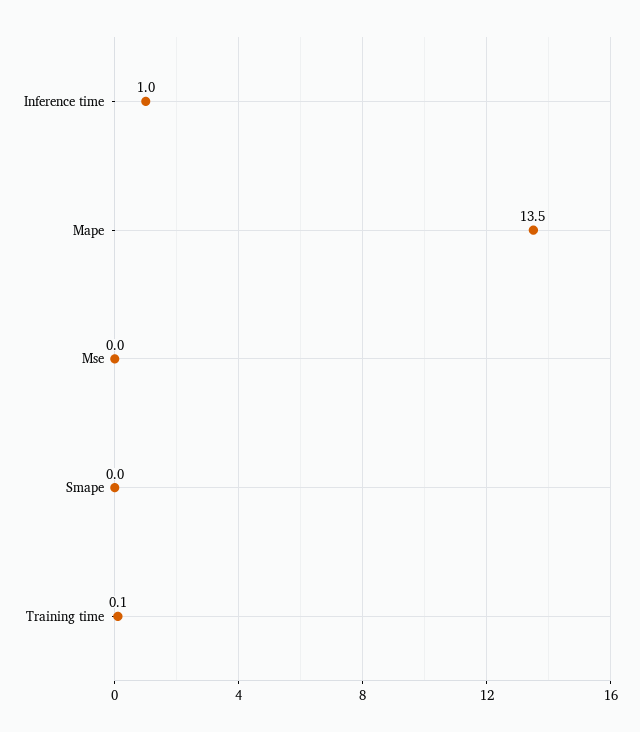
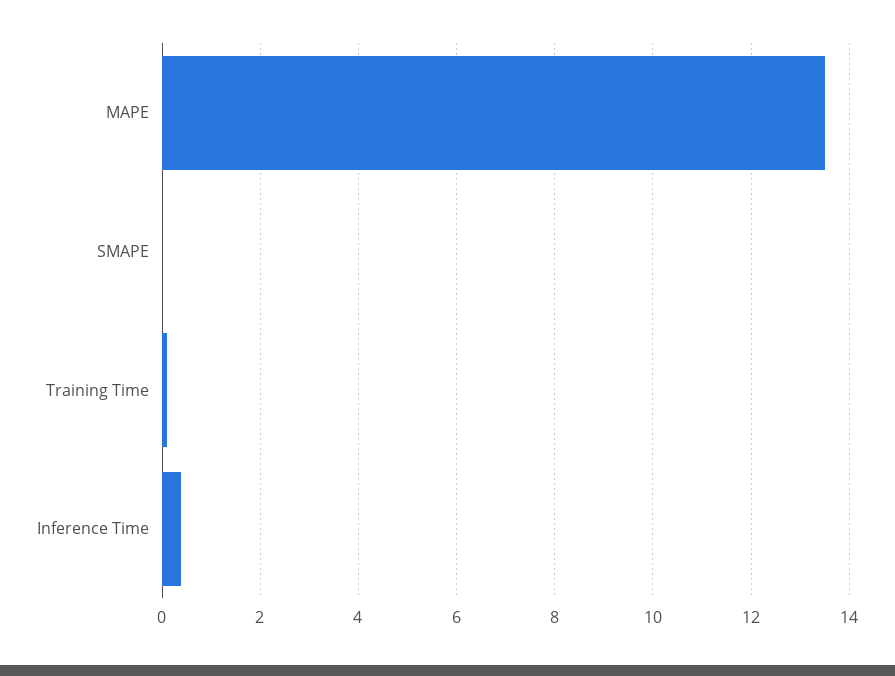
Inference time: 1 -> 0.4
Mse: 0 -> none

